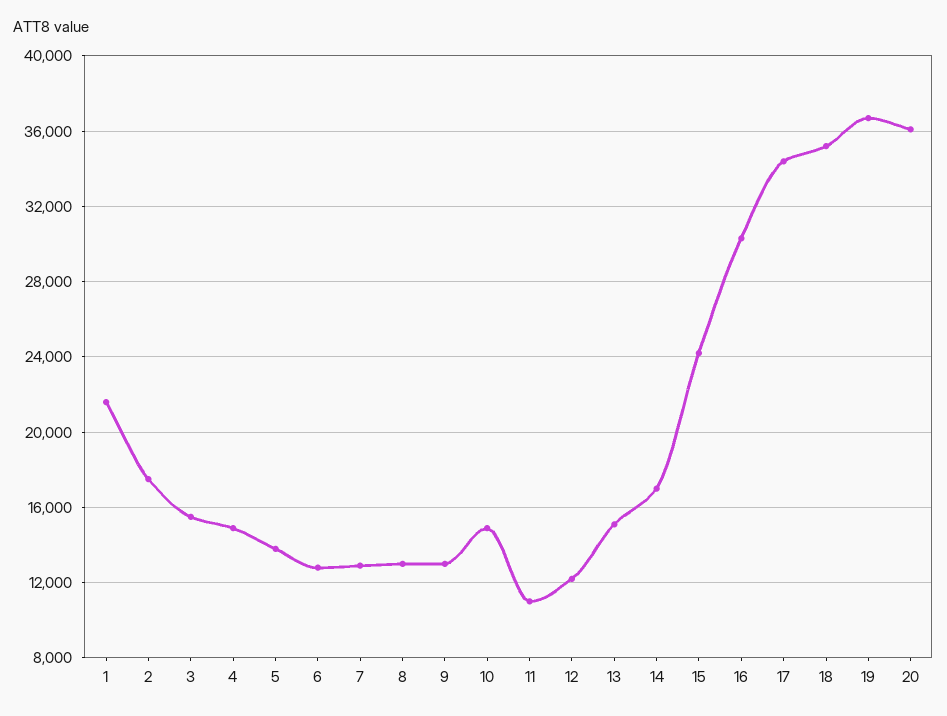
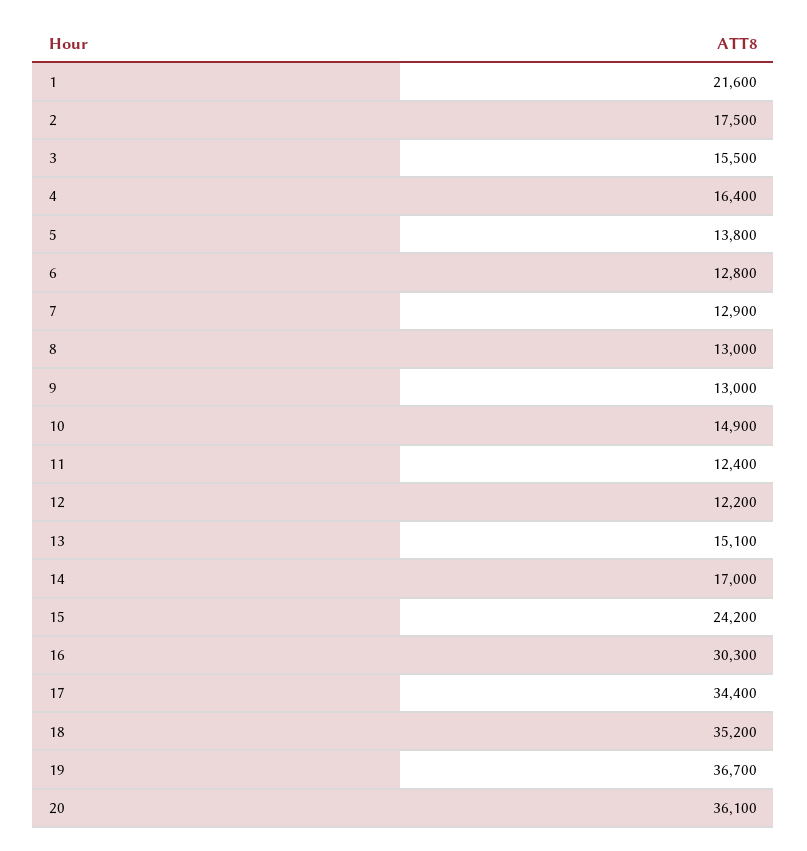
4: 15000 -> 16400
11: 11000 -> 12400

